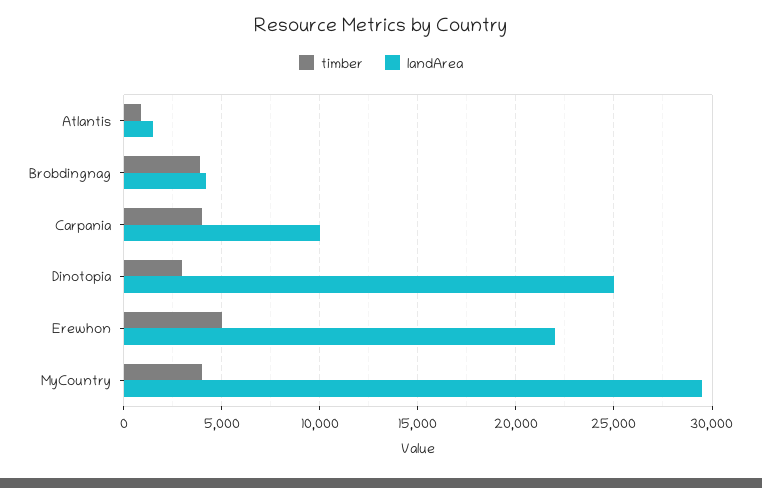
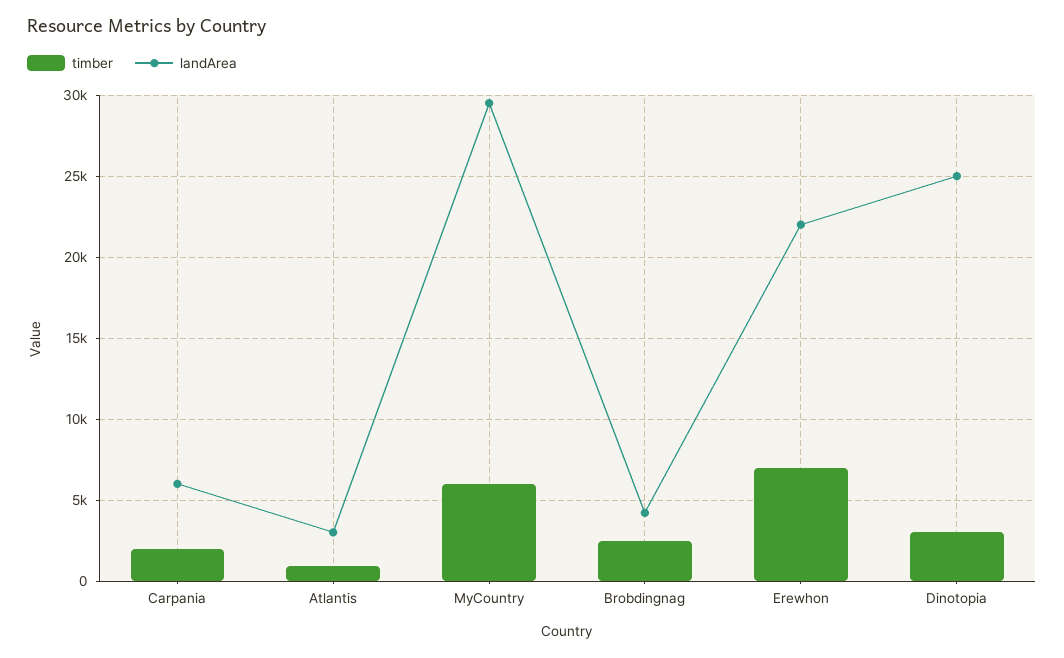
landArea, Atlantis: 1500 -> 3000
timber, Brobdingnag: 4000 -> 2500
timber, Carpania: 4000 -> 2000
landArea, Carpania: 10000 -> 6000
timber, Erewhon: 5000 -> 7000
timber, MyCountry: 4000 -> 6000

